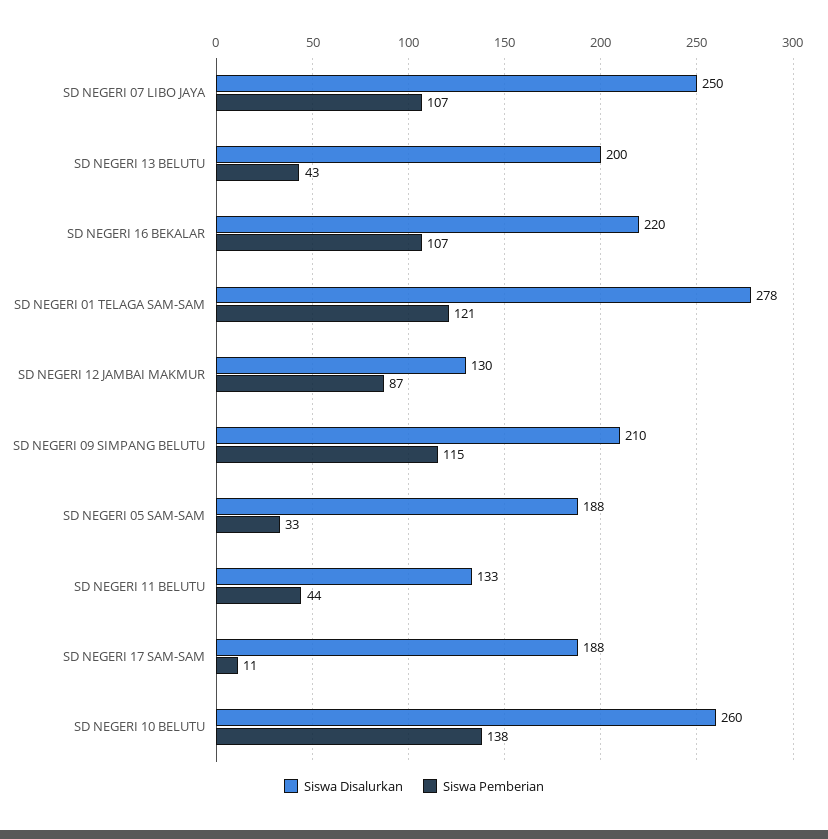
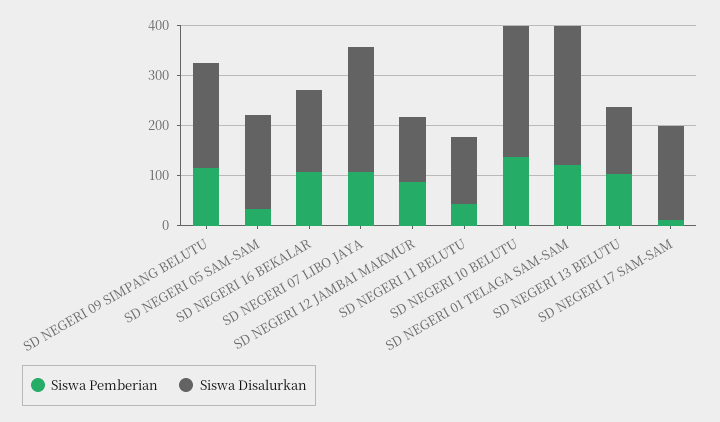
Siswa Disalurkan, SD NEGERI 13 BELUTU: 200 -> 140
Siswa Pemberian, SD NEGERI 13 BELUTU: 43 -> 100
Siswa Disalurkan, SD NEGERI 16 BEKALAR: 220 -> 160

